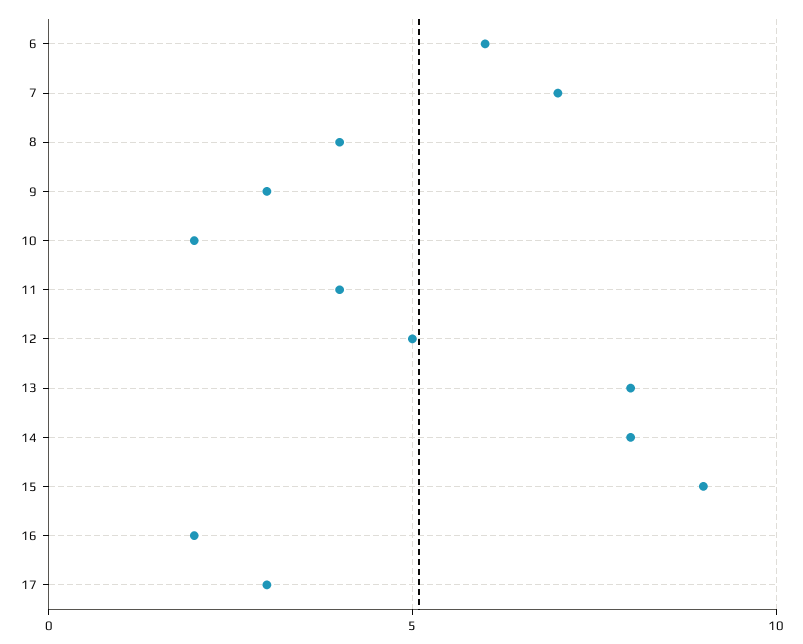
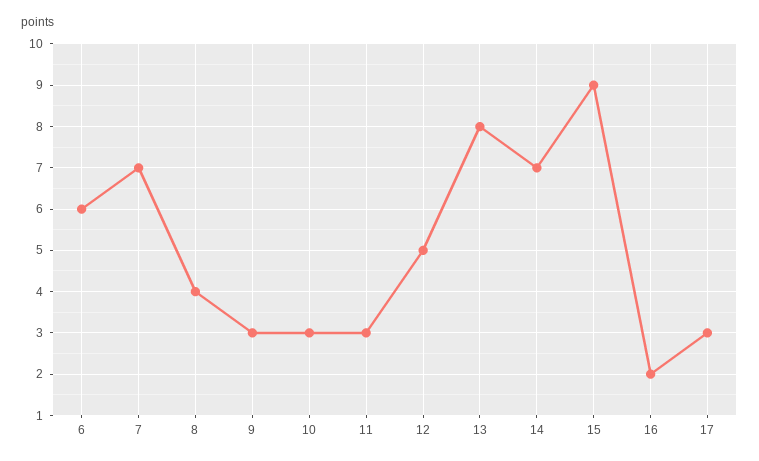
10: 2 -> 3
11: 4 -> 3
14: 8 -> 7

